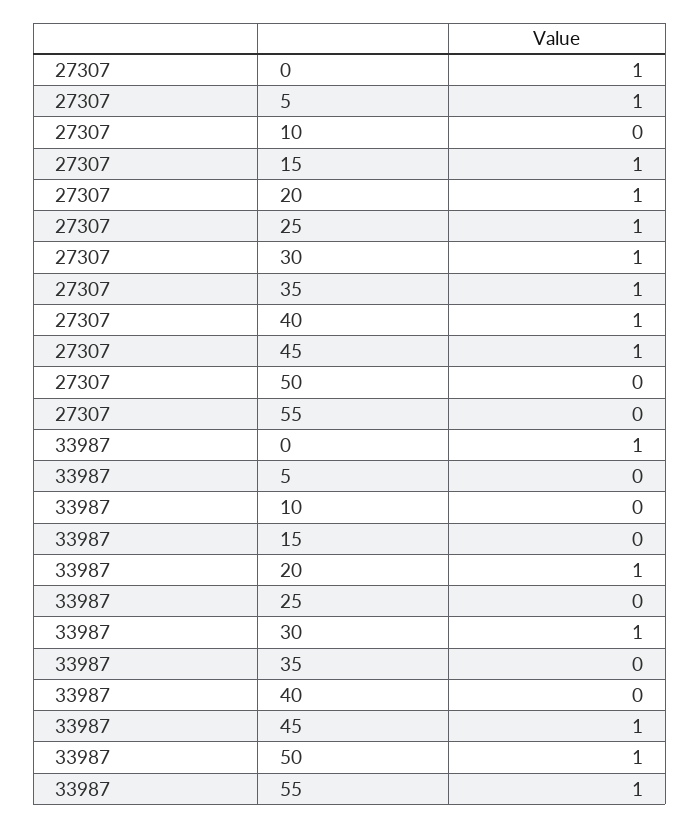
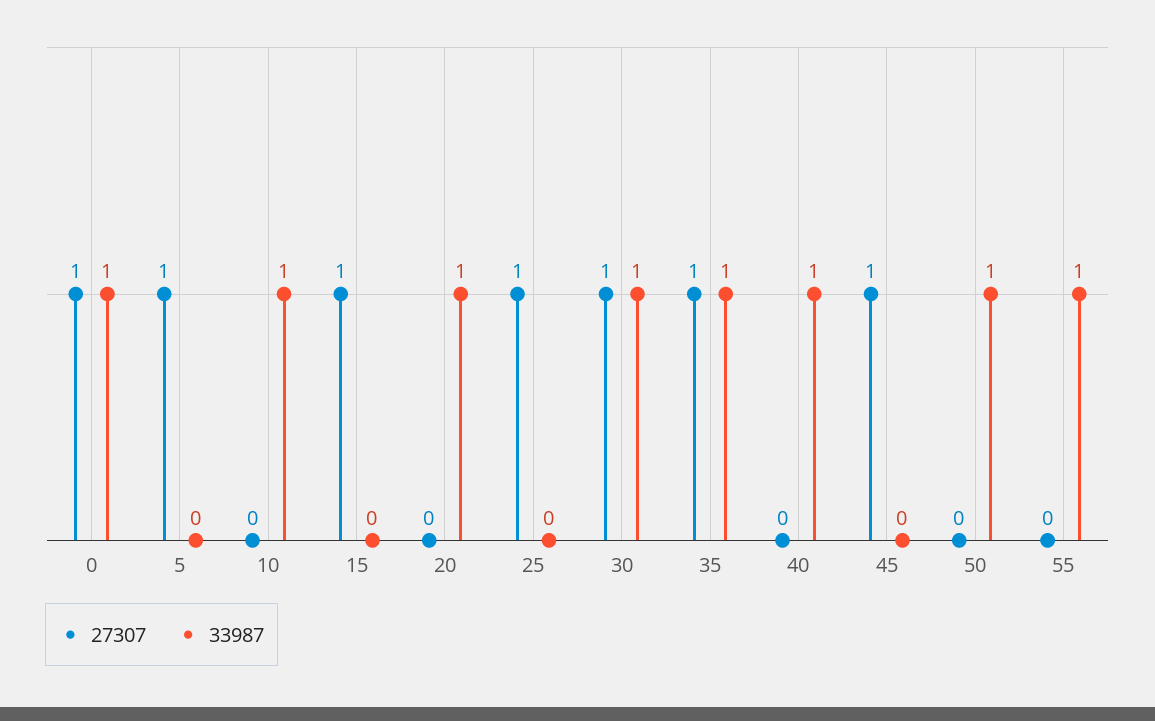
27307, 20: 1 -> 0
27307, 40: 1 -> 0
33987, 10: 0 -> 1
33987, 35: 0 -> 1
33987, 40: 0 -> 1
33987, 45: 1 -> 0

